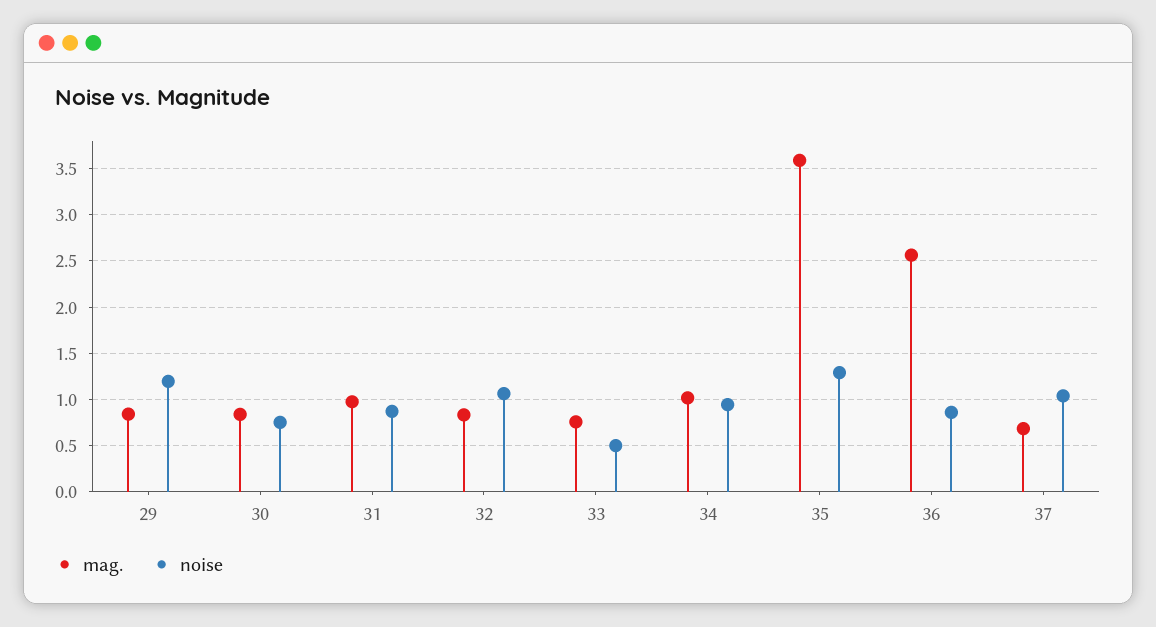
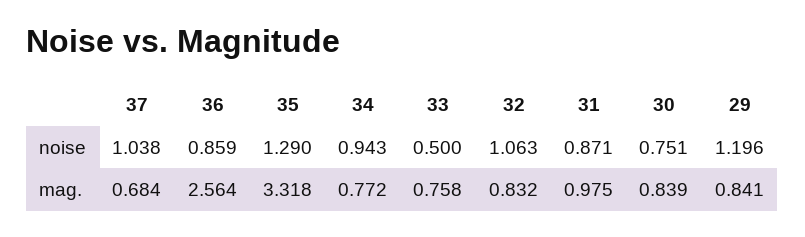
mag., 34: 1 -> 0.772
mag., 35: 3.6 -> 3.318

